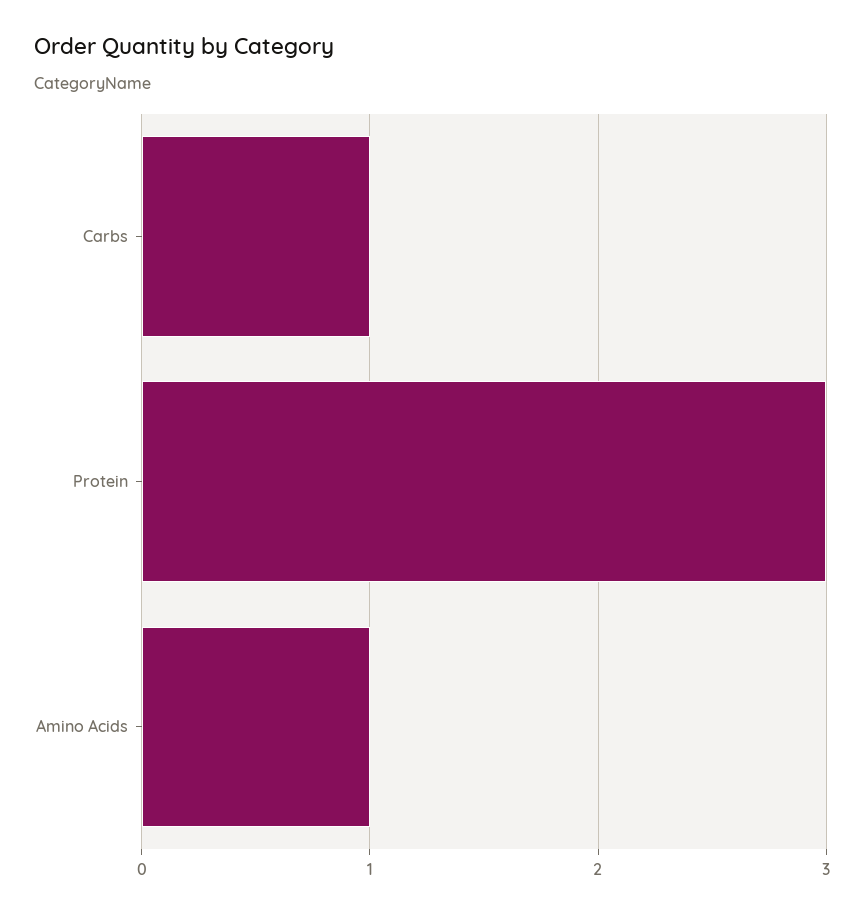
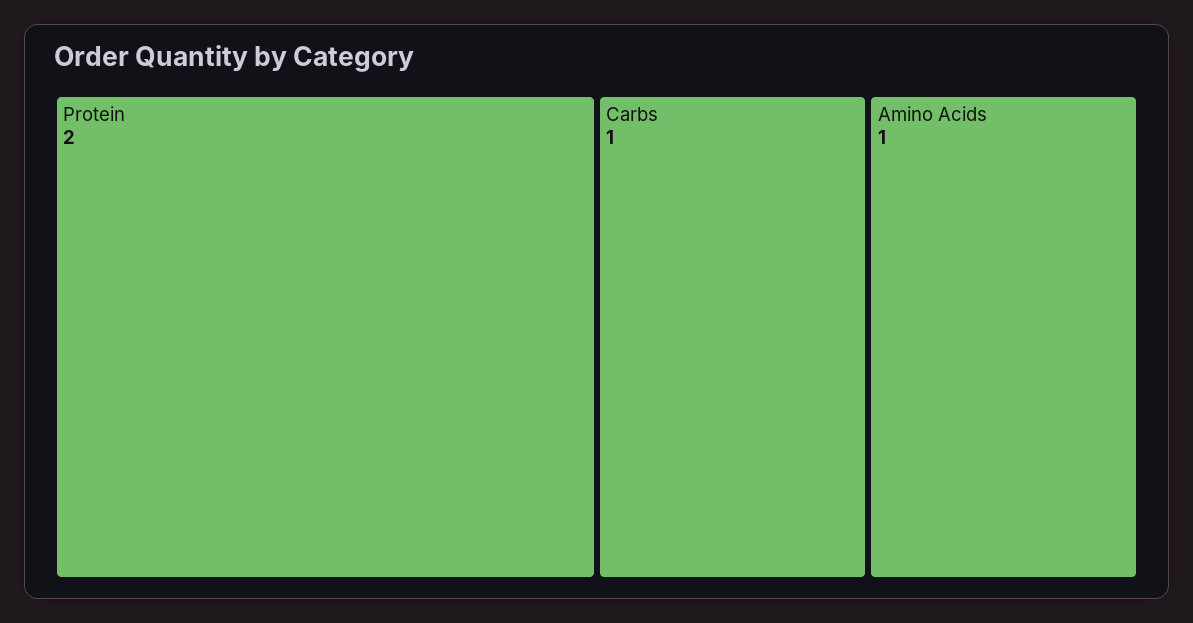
Protein: 3 -> 2

